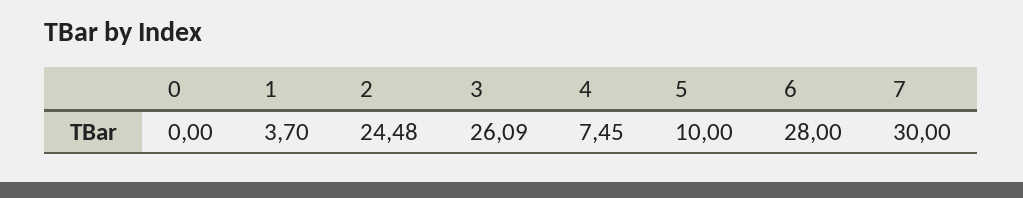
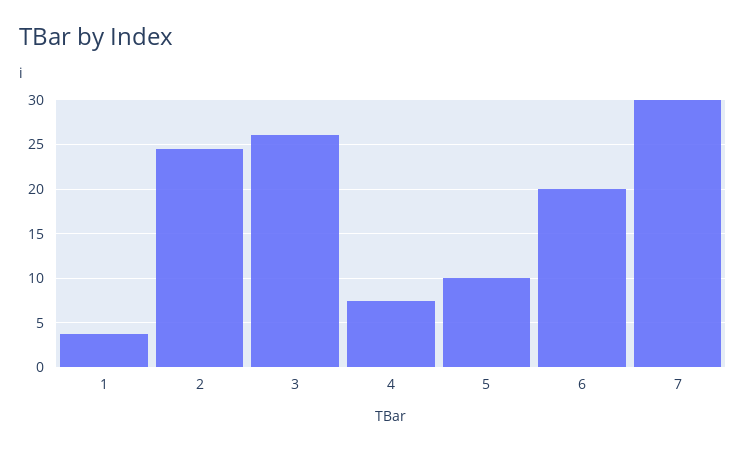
0: 0 -> none
6: 28 -> 20

